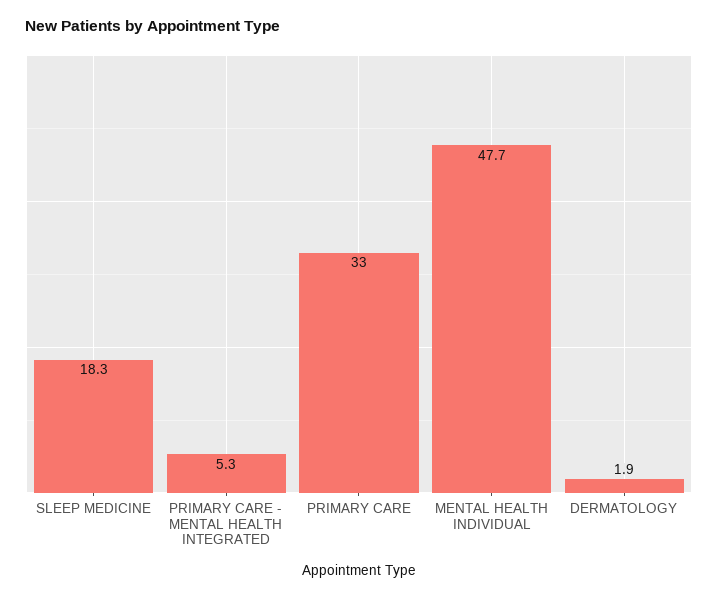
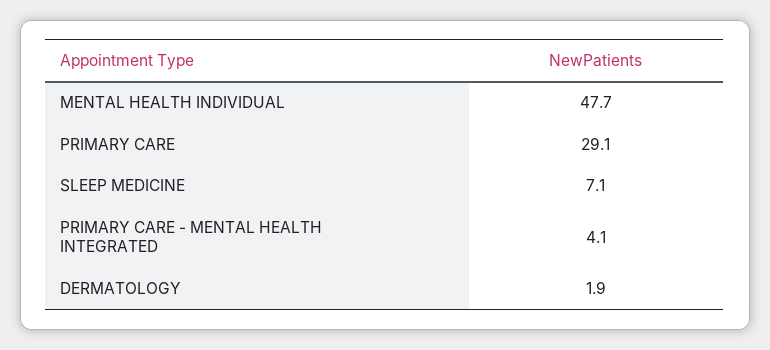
SLEEP MEDICINE: 18.3 -> 7.1
PRIMARY CARE - MENTAL HEALTH INTEGRATED: 5.3 -> 4.1
PRIMARY CARE: 33 -> 29.1

